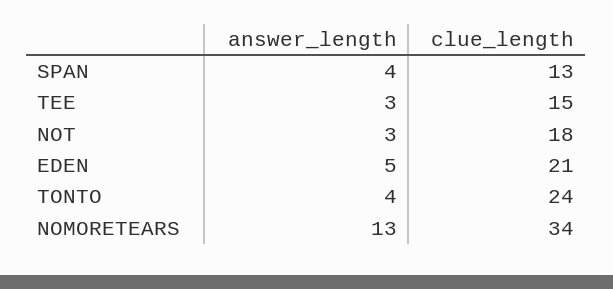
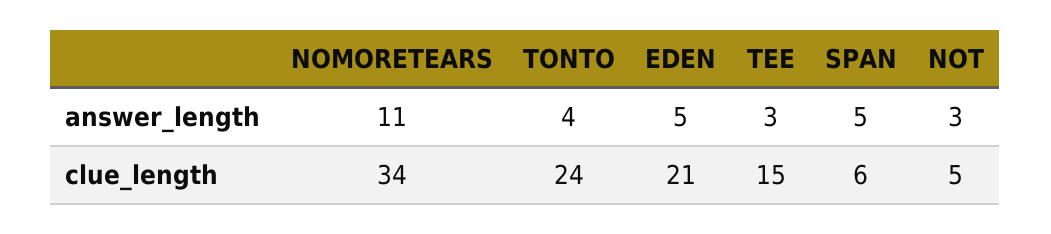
answer_length, SPAN: 4 -> 5
clue_length, SPAN: 13 -> 6
clue_length, NOT: 18 -> 5
answer_length, NOMORETEARS: 13 -> 11

